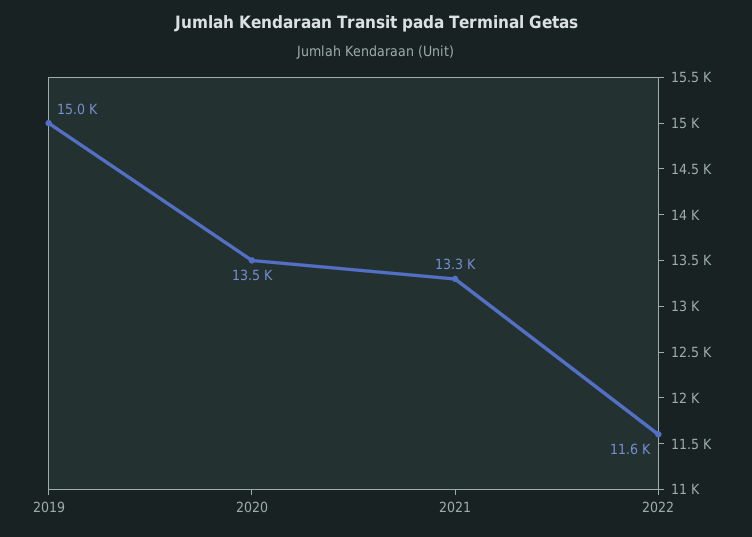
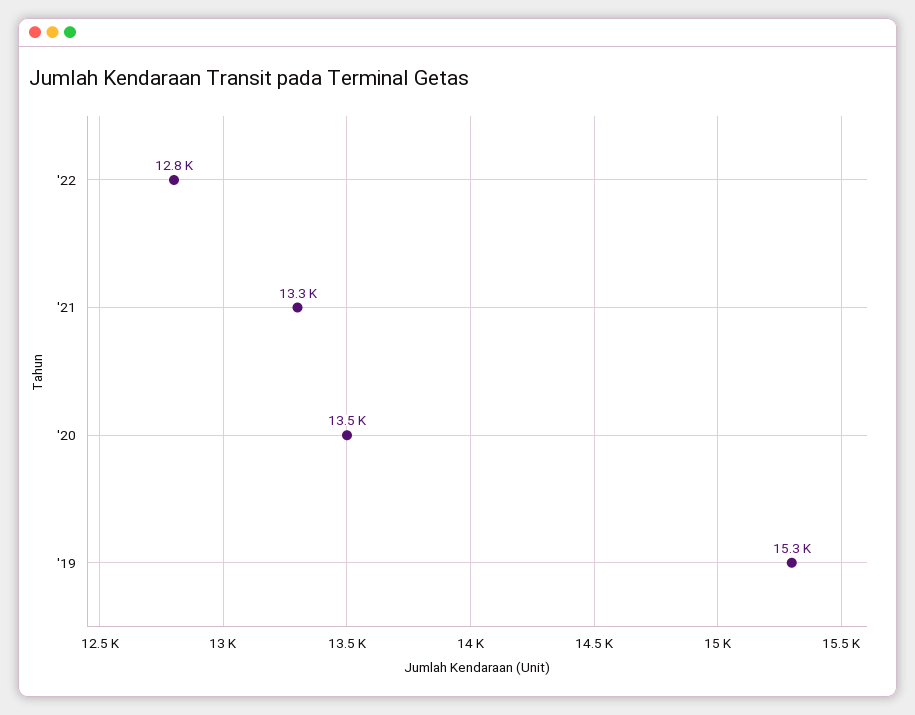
2019: 15000 -> 15300
2022: 11600 -> 12800

